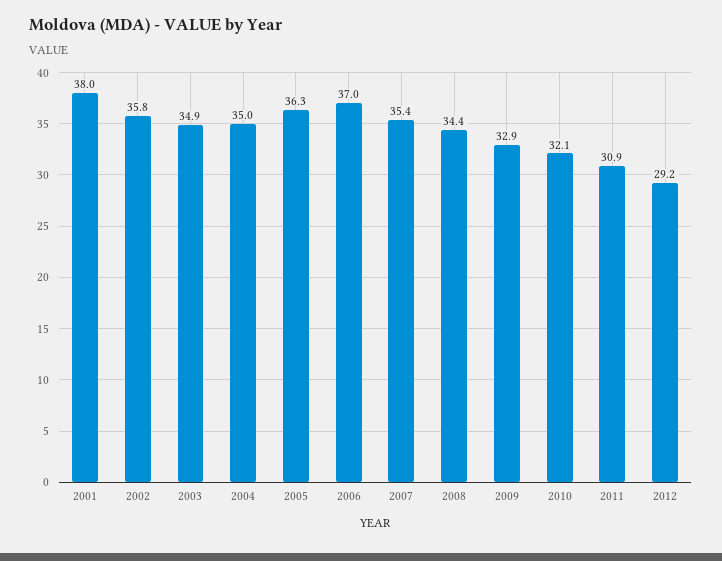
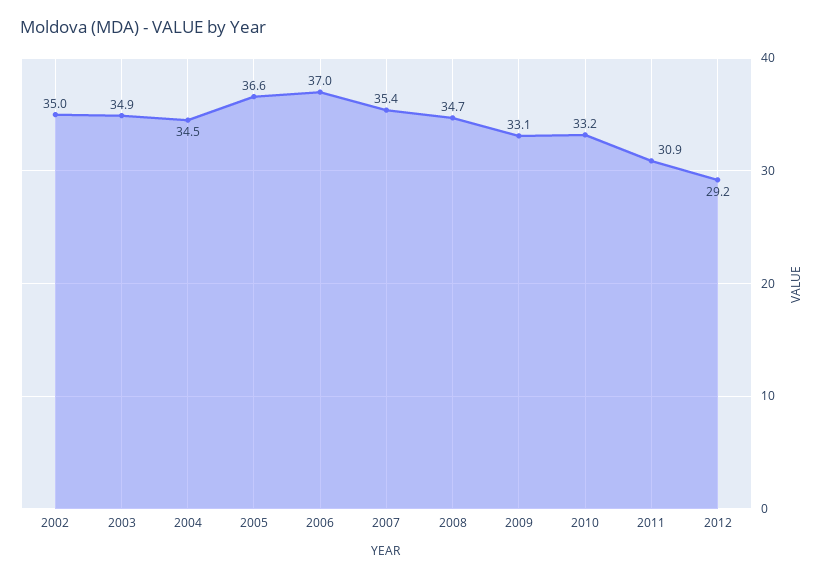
2001: 38 -> none
2002: 35.8 -> 35
2004: 35 -> 34.5
2005: 36.3 -> 36.6
2008: 34.4 -> 34.7
2009: 32.9 -> 33.1
2010: 32.1 -> 33.2

